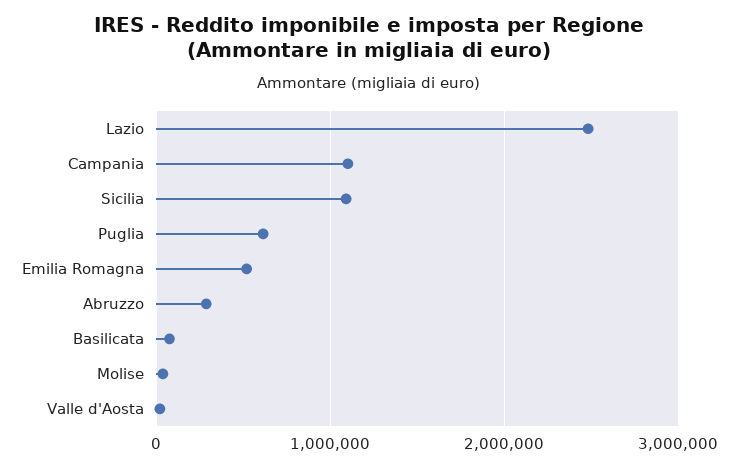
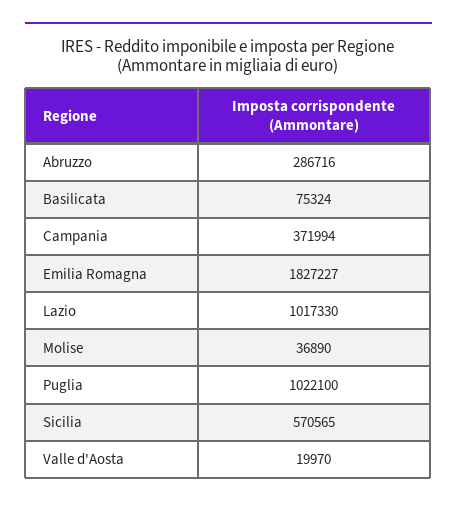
Lazio: 2500000 -> 1017330
Campania: 1100000 -> 371994
Sicilia: 1100000 -> 570565
Puglia: 600000 -> 1022100
Emilia Romagna: 500000 -> 1827227

